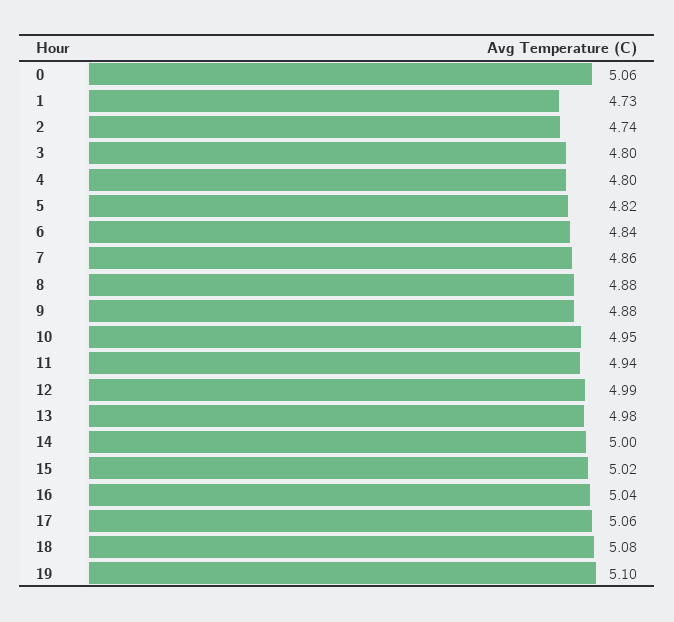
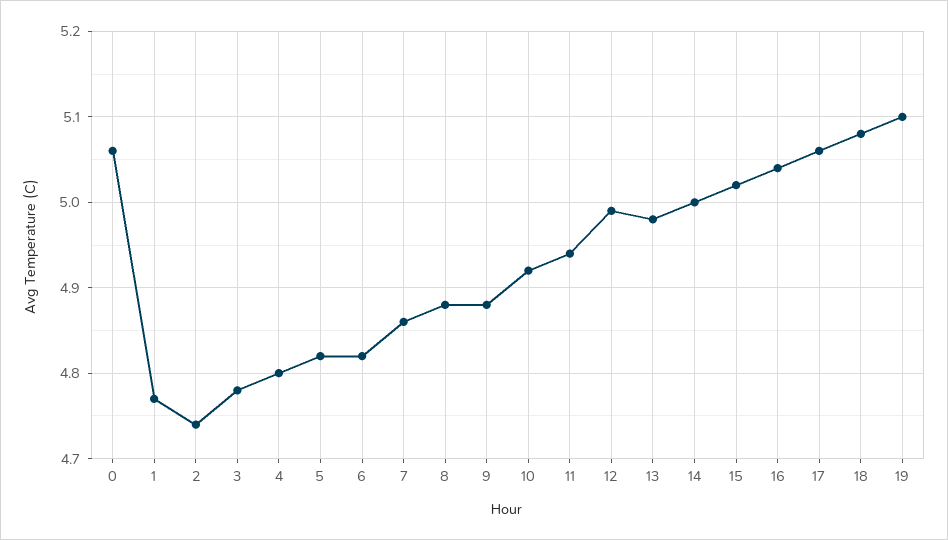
1: 4.73 -> 4.77
3: 4.8 -> 4.78
6: 4.84 -> 4.82
10: 4.95 -> 4.92

